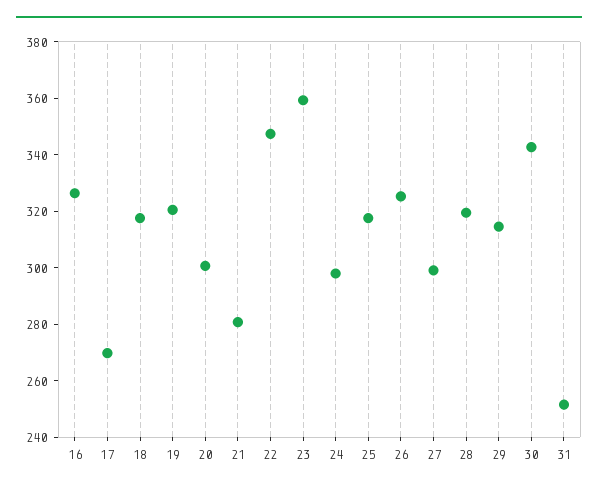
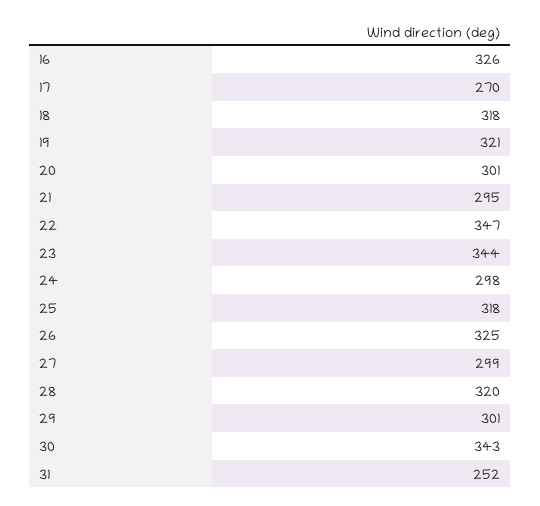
21: 280 -> 295
23: 360 -> 344
29: 315 -> 301

